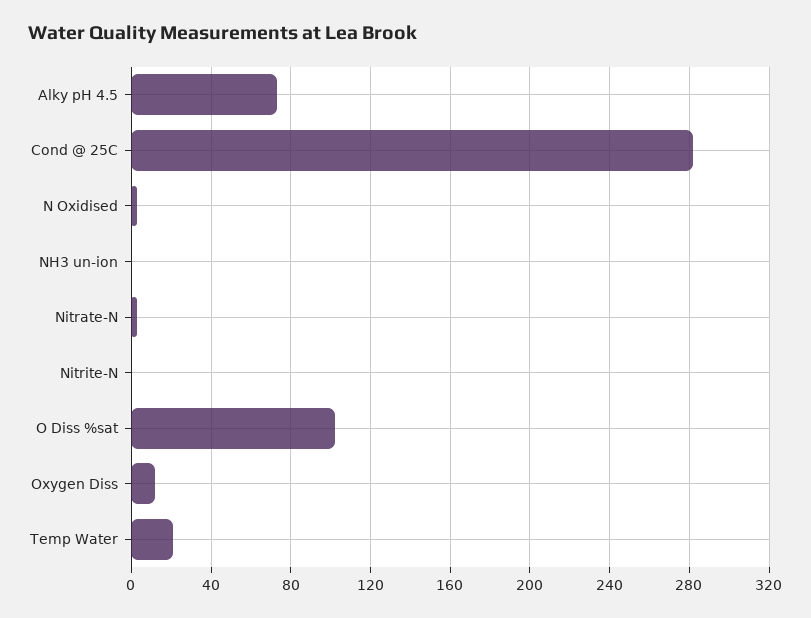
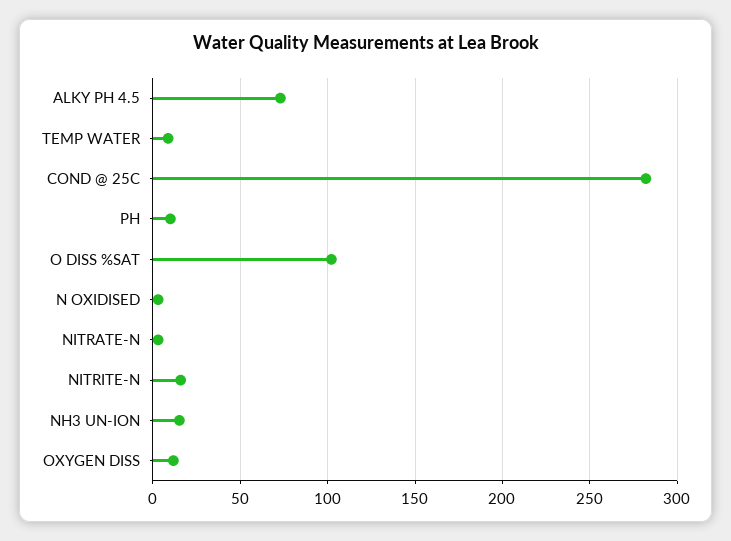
NH3 un-ion: 0 -> 15
Nitrite-N: 0 -> 15
Temp Water: 20 -> 10
PH: none -> 10

